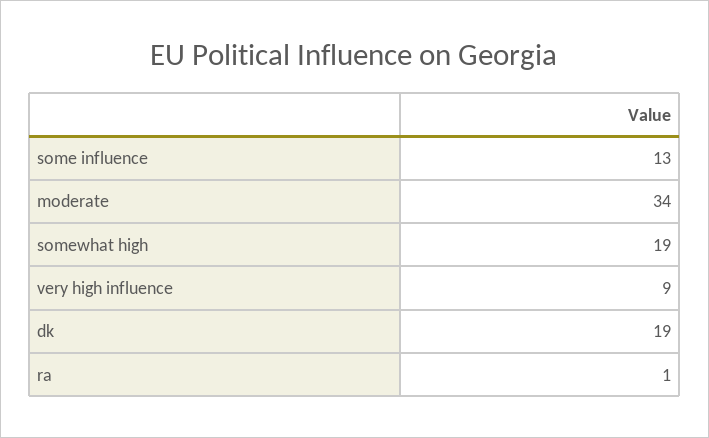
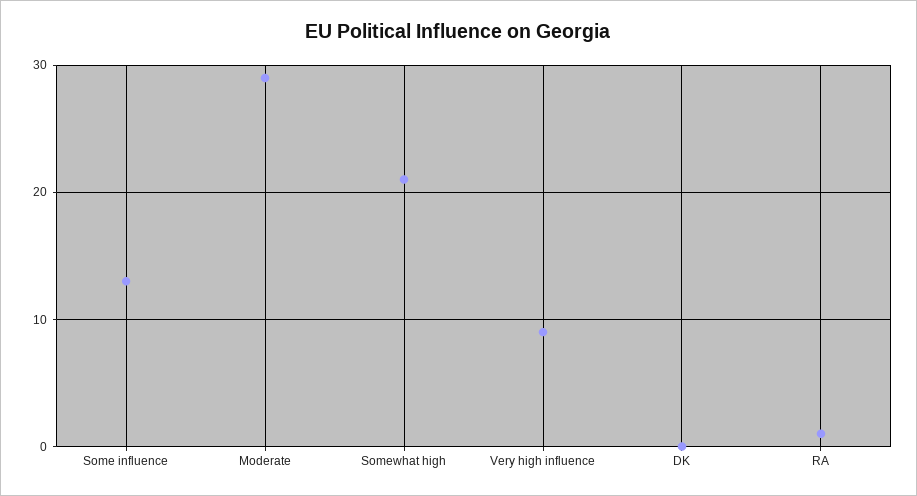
moderate: 34 -> 29
somewhat high: 19 -> 21
dk: 19 -> 0

